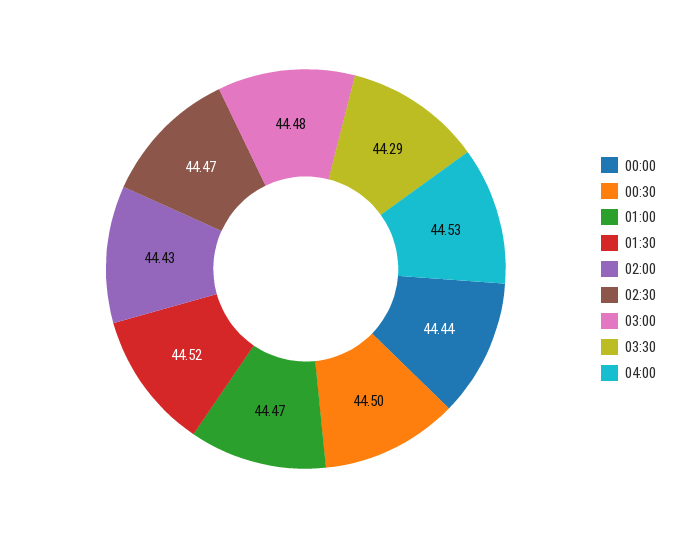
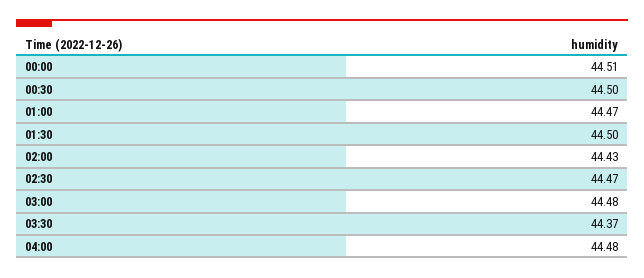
00:00: 44.44 -> 44.51
01:30: 44.52 -> 44.5
03:30: 44.29 -> 44.37
04:00: 44.53 -> 44.48

